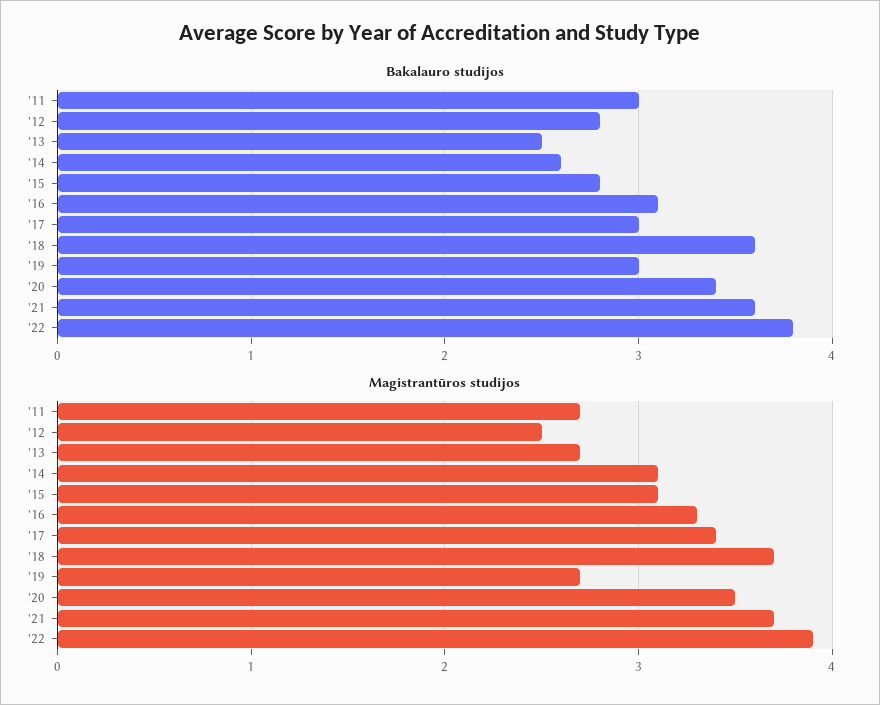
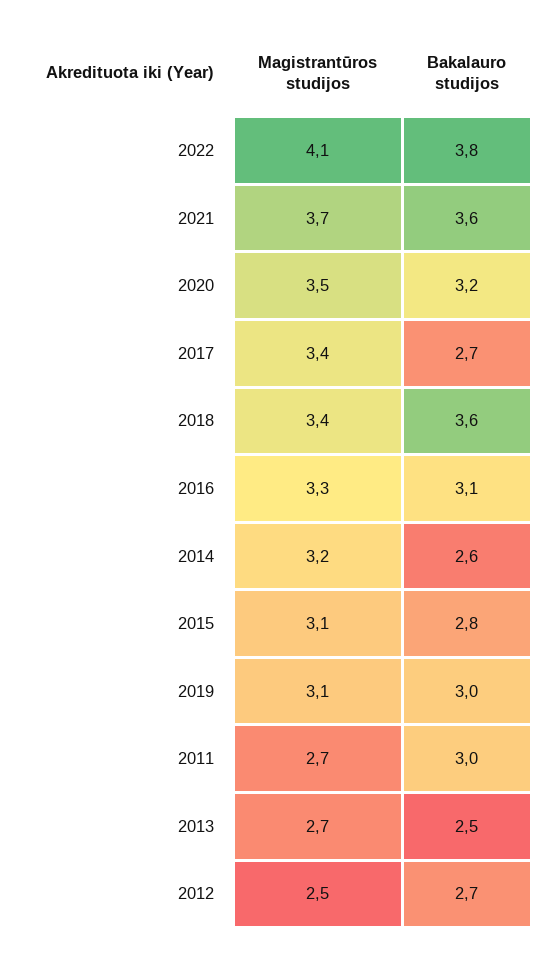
Bakalauro studijos, '12: 2.8 -> 2.7
Bakalauro studijos, '17: 3 -> 2.7
Bakalauro studijos, '20: 3.4 -> 3.2
Magistrantūros studijos, '14: 3.1 -> 3.2
Magistrantūros studijos, '18: 3.7 -> 3.4
Magistrantūros studijos, '19: 2.7 -> 3.1
Magistrantūros studijos, '22: 3.9 -> 4.1

